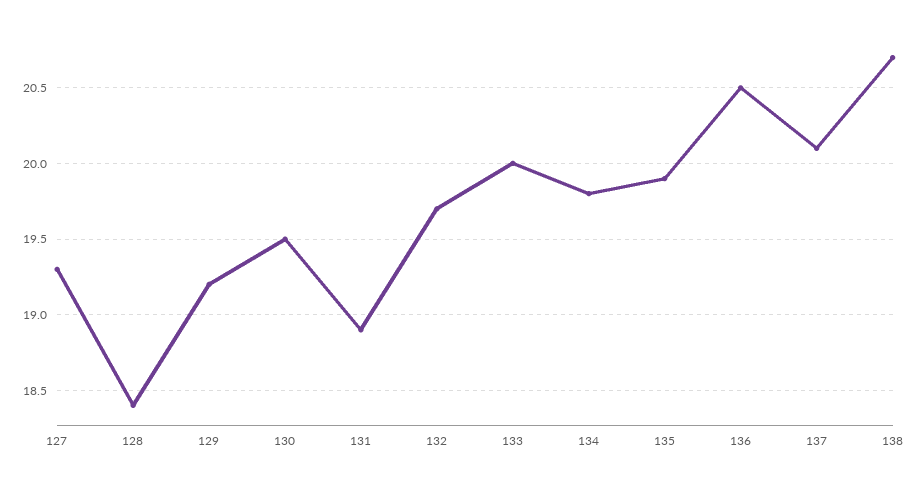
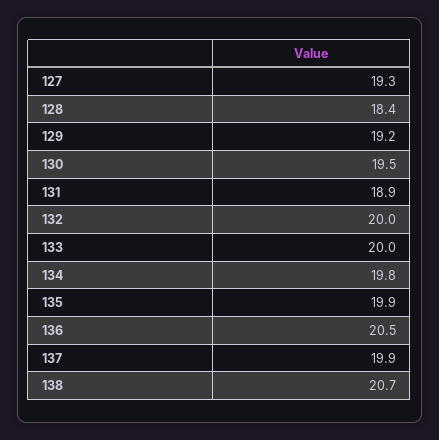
132: 19.7 -> 20
137: 20.1 -> 19.9

